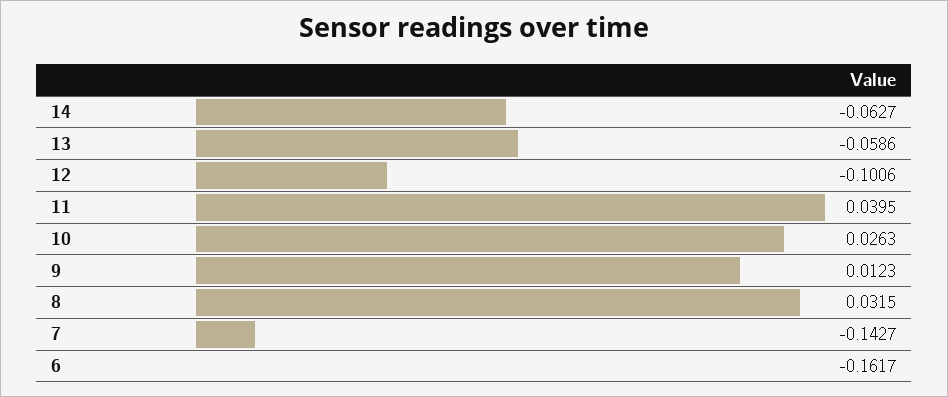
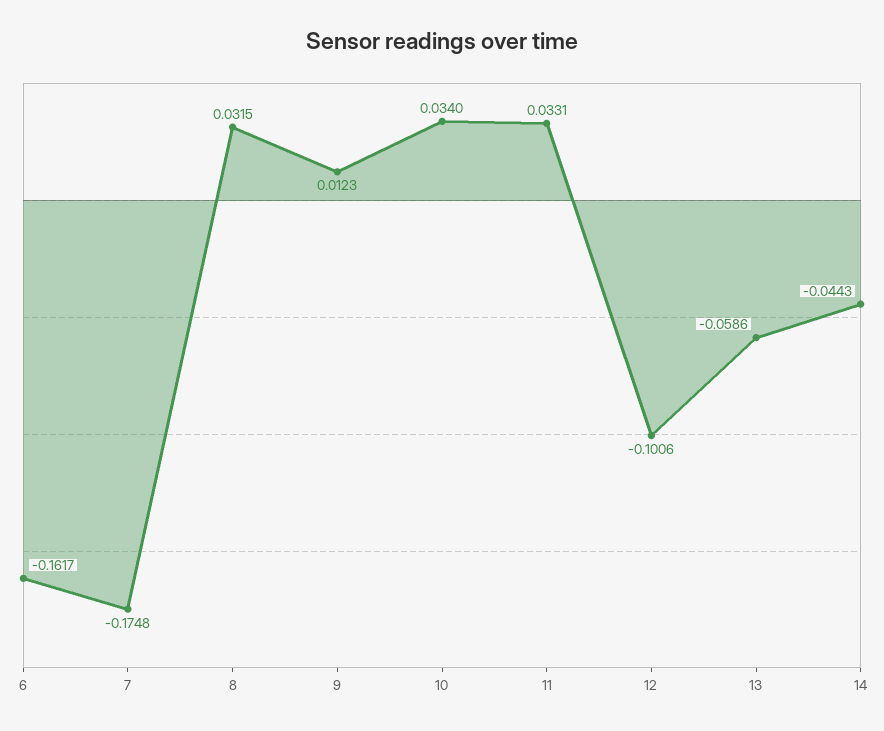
14: -0.0627 -> -0.0443
11: 0.0395 -> 0.0331
10: 0.0263 -> 0.034
7: -0.1427 -> -0.1748

